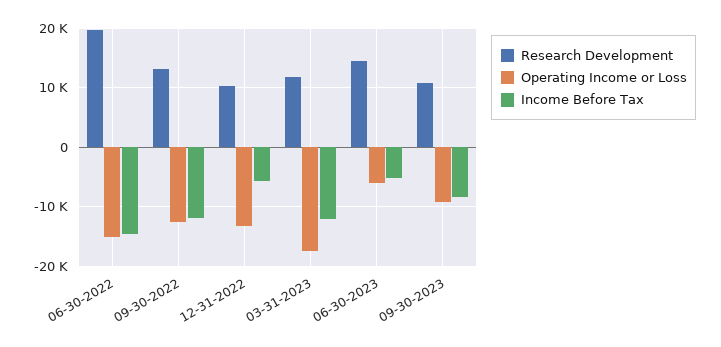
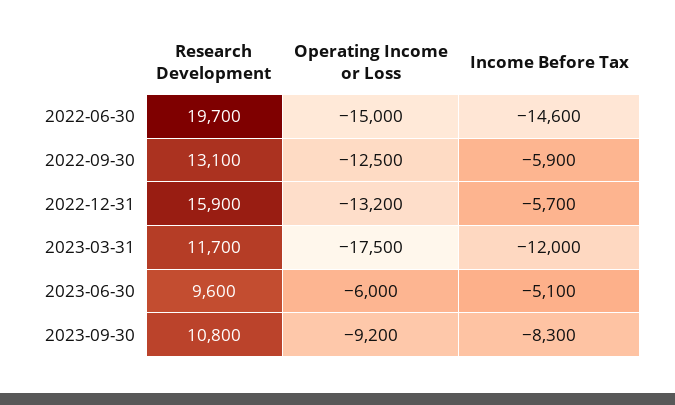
Income Before Tax, 09-30-2022: -12000 -> -5900
Research Development, 12-31-2022: 10000 -> 15900
Research Development, 06-30-2023: 14000 -> 9600

